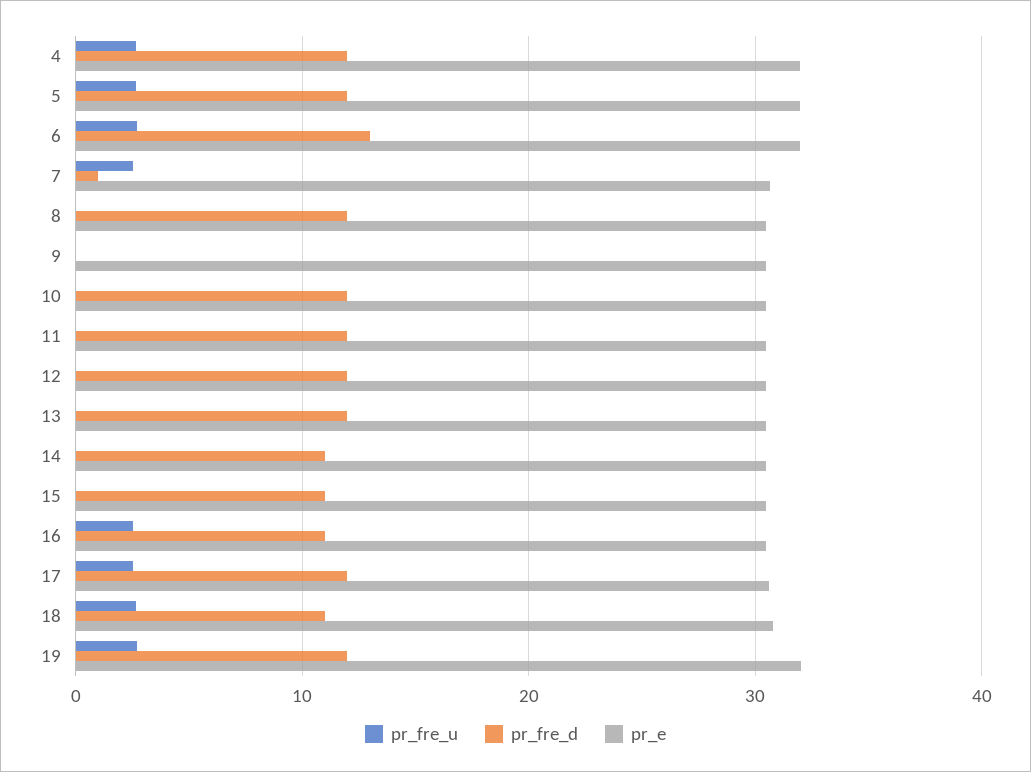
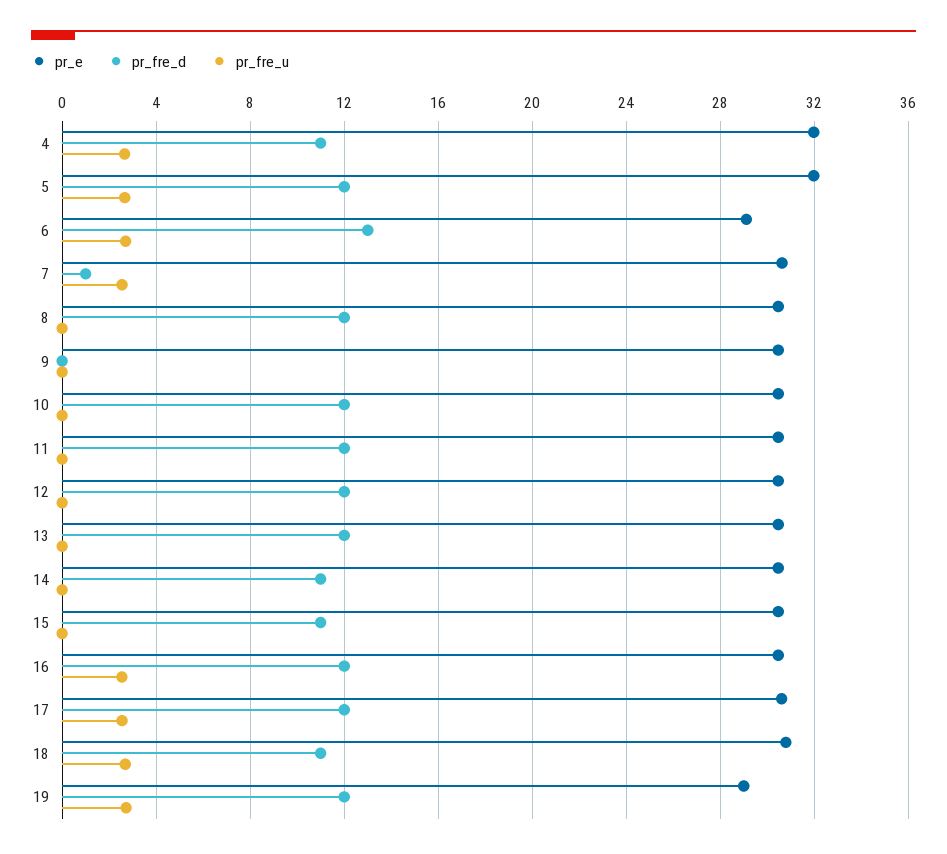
pr_fre_d, 4: 12 -> 11
pr_e, 6: 32 -> 29
pr_fre_d, 16: 11 -> 12
pr_e, 19: 32 -> 29

